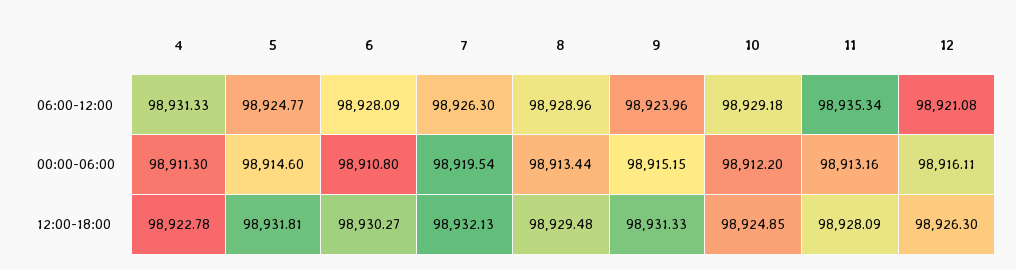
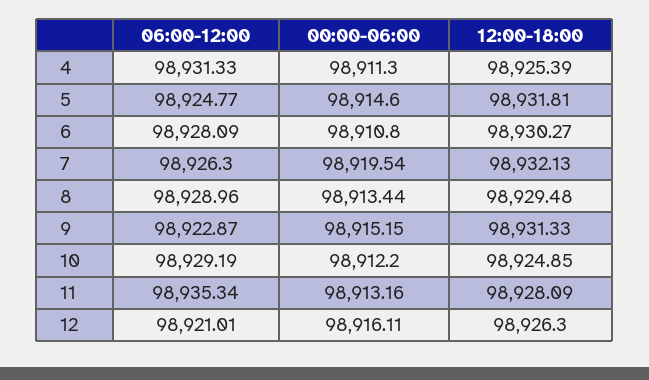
9, 06:00-12:00: 98923.96 -> 98922.87
10, 06:00-12:00: 98929.18 -> 98929.19
12, 06:00-12:00: 98921.08 -> 98921.01
4, 12:00-18:00: 98922.78 -> 98925.39

